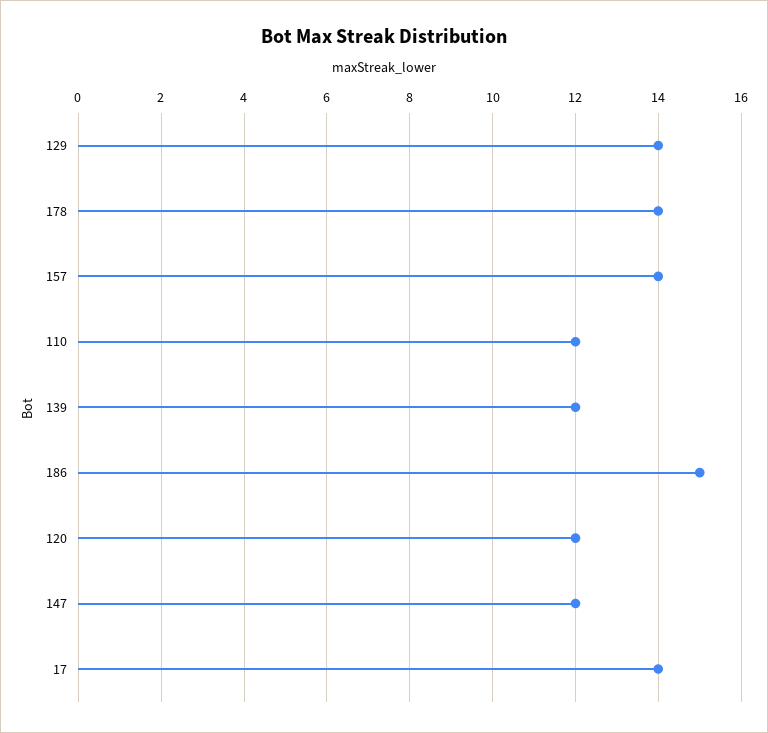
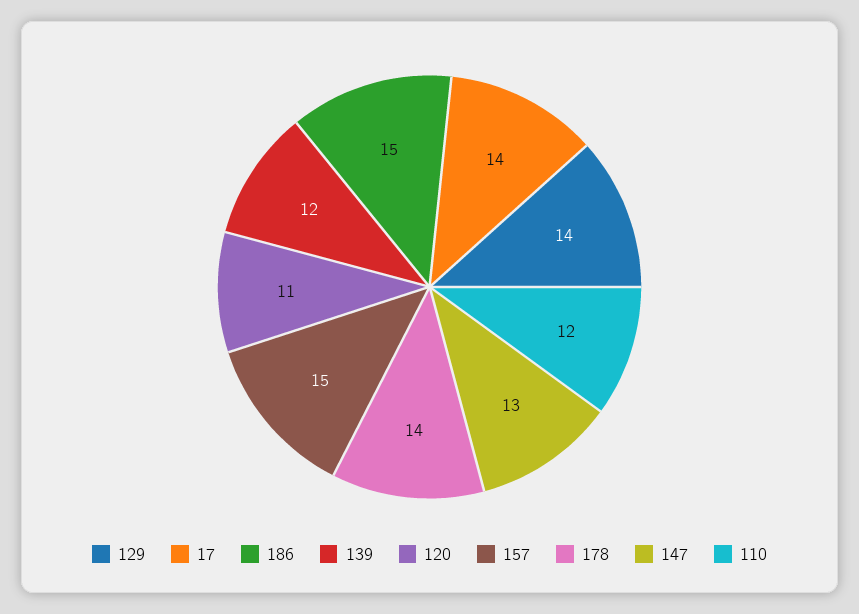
157: 14 -> 15
120: 12 -> 11
147: 12 -> 13

